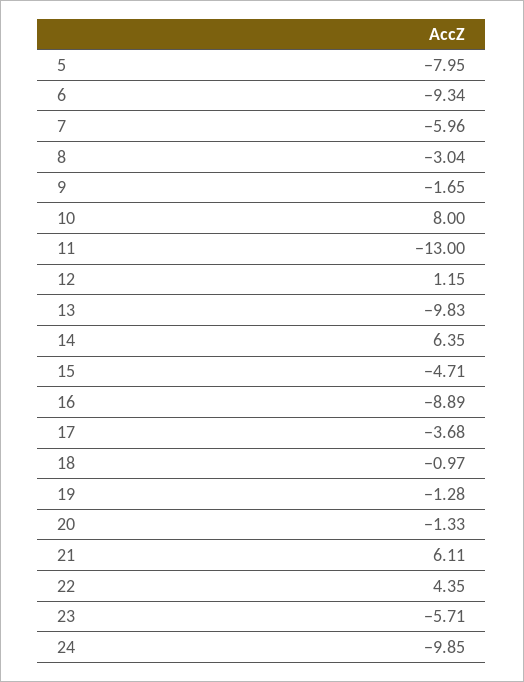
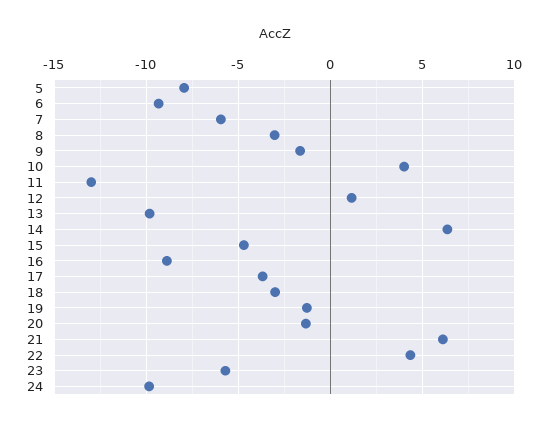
10: 8 -> 4
18: -0.97 -> -3

